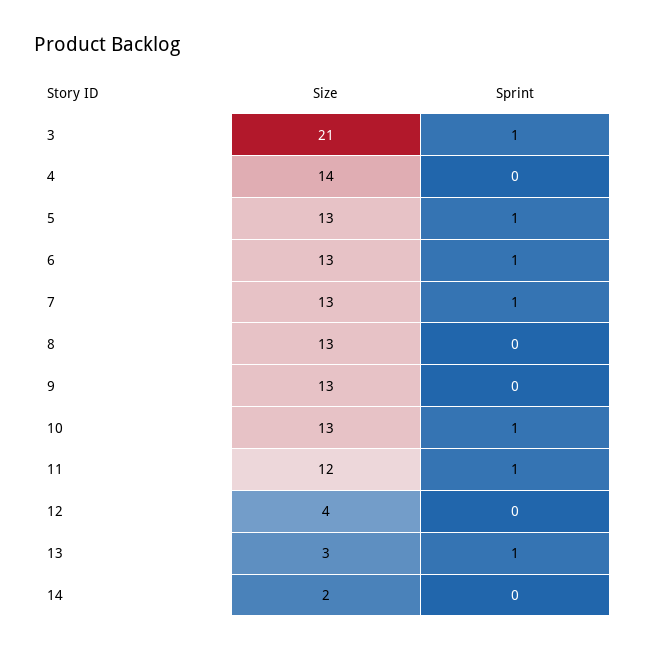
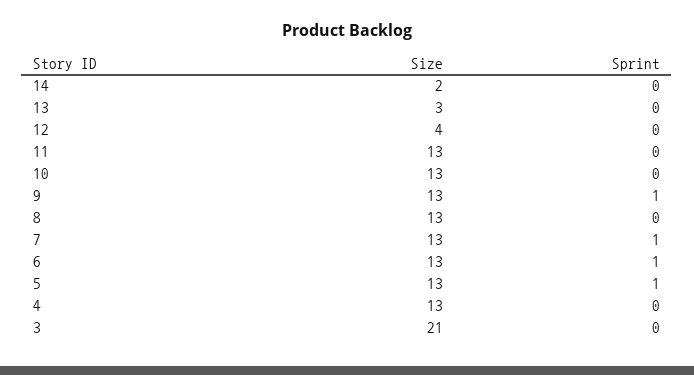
Sprint, 3: 1 -> 0
Size, 4: 14 -> 13
Sprint, 9: 0 -> 1
Sprint, 10: 1 -> 0
Size, 11: 12 -> 13
Sprint, 11: 1 -> 0
Sprint, 13: 1 -> 0

